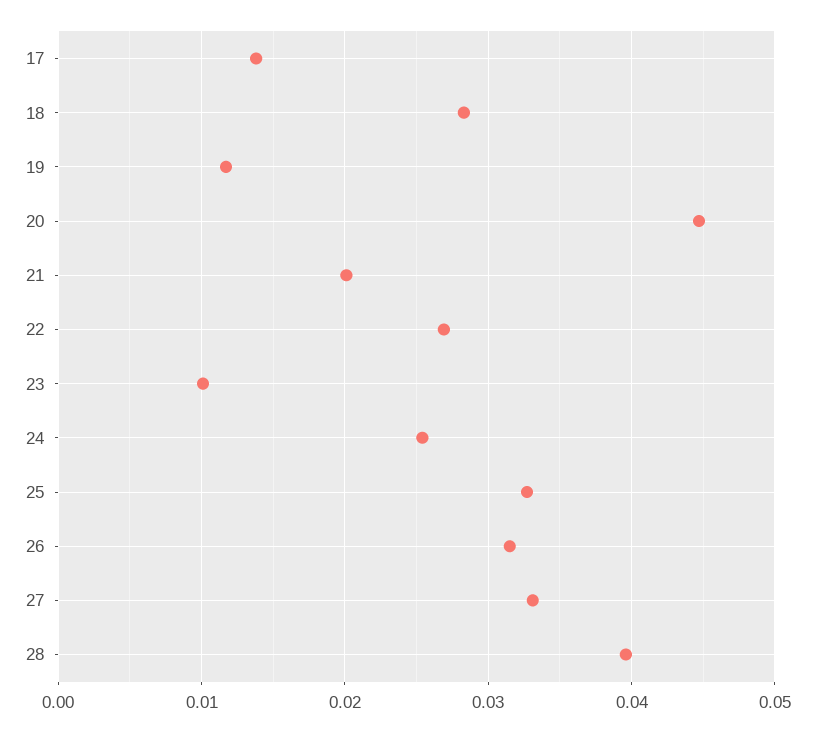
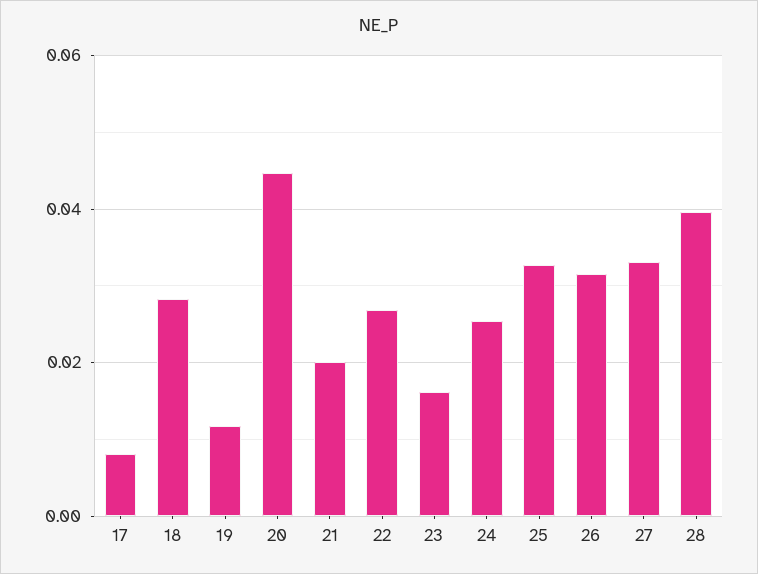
17: 0.014 -> 0.008
23: 0.01 -> 0.016

